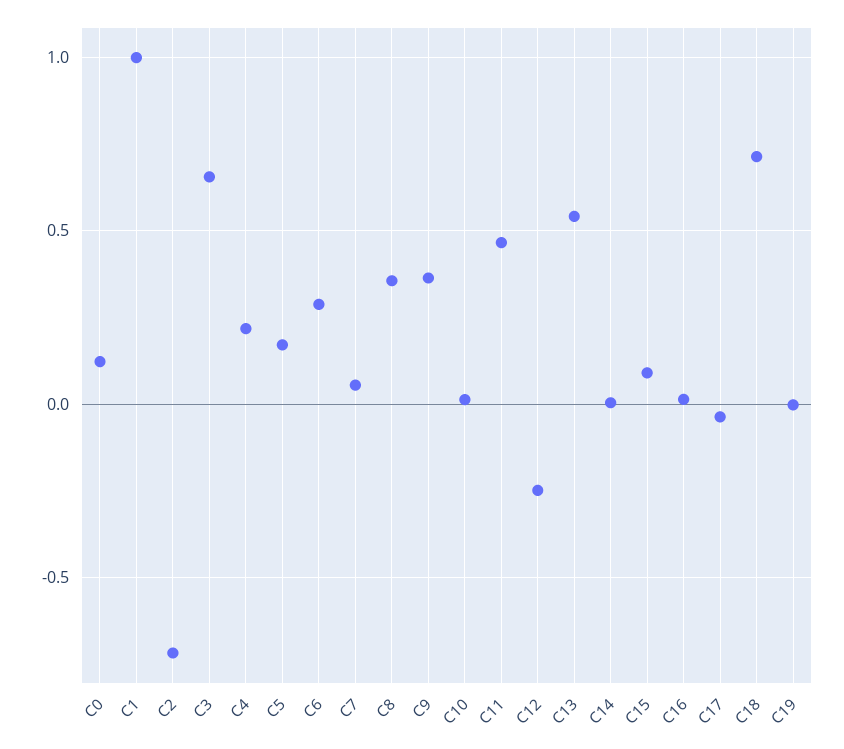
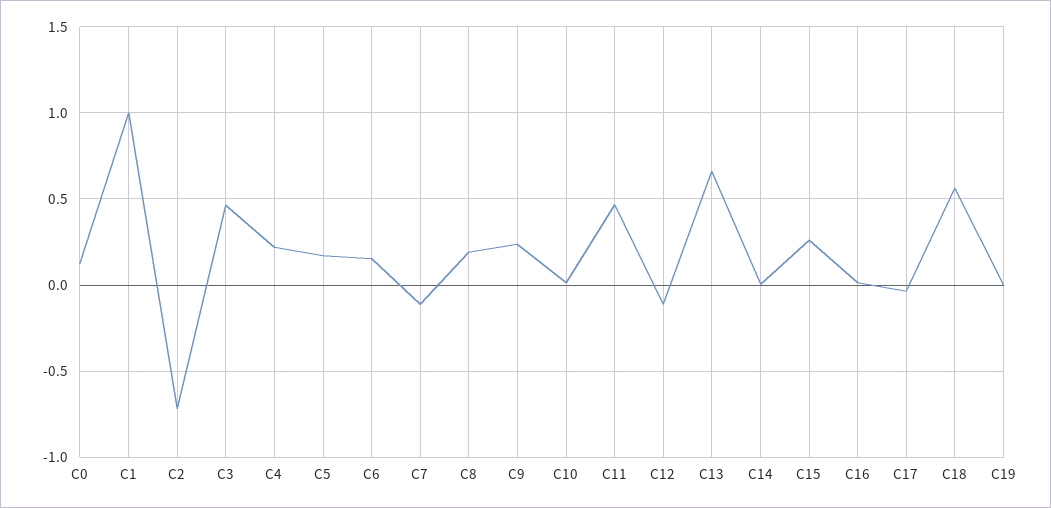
C3: 0.65 -> 0.45
C6: 0.3 -> 0.15
C7: 0.05 -> -0.1
C8: 0.35 -> 0.2
C9: 0.35 -> 0.25
C12: -0.25 -> -0.1
C13: 0.55 -> 0.65
C15: 0.1 -> 0.25
C18: 0.7 -> 0.55

